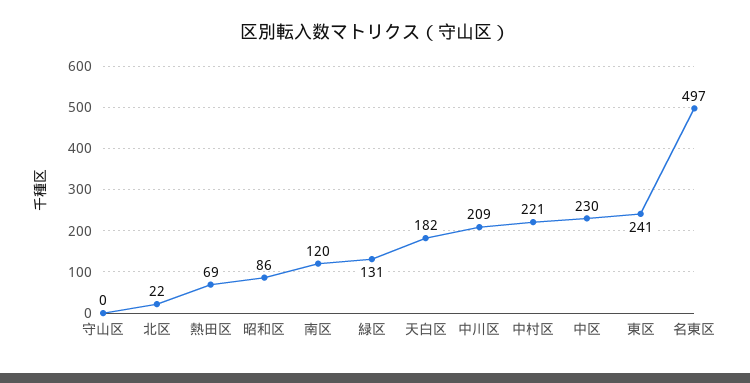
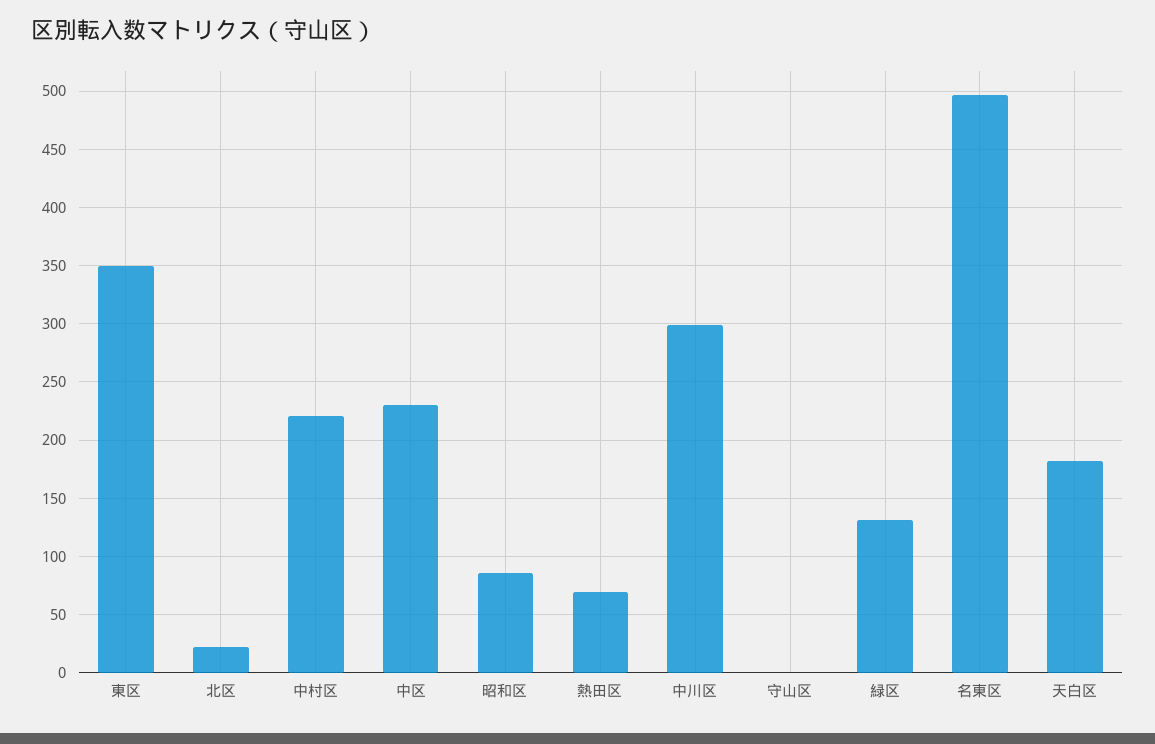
南区: 120 -> none
中川区: 209 -> 300
東区: 241 -> 350

